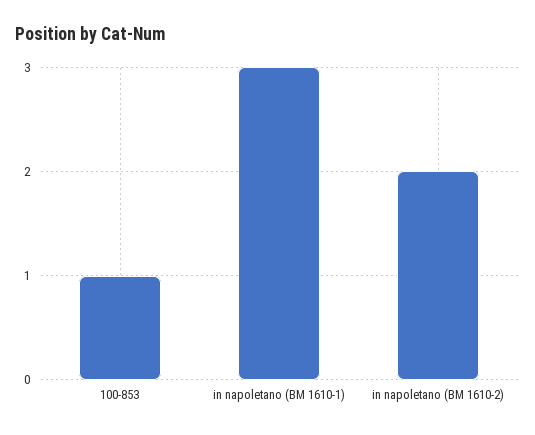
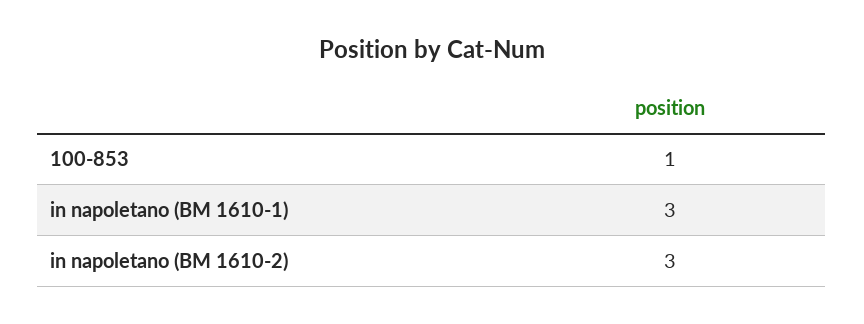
in napoletano (BM 1610-2): 2 -> 3

